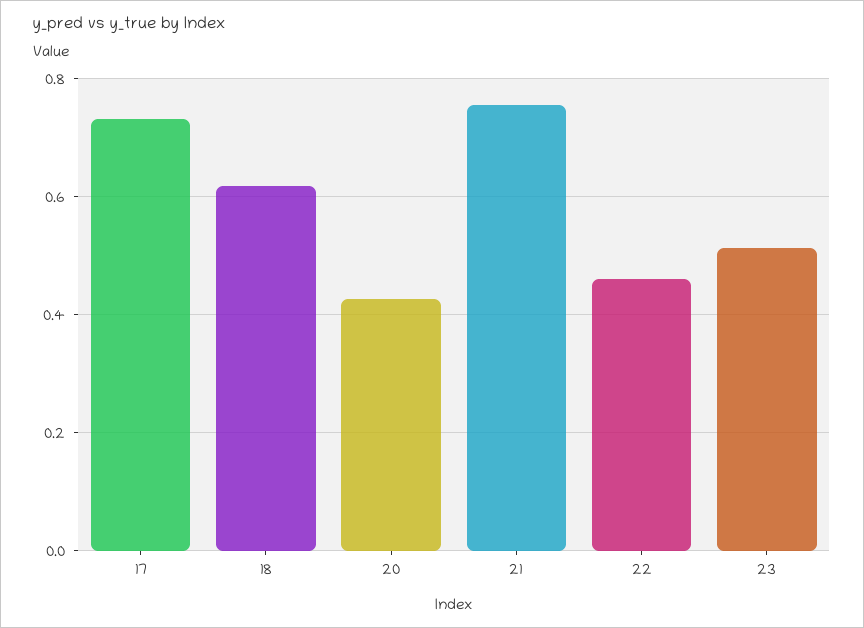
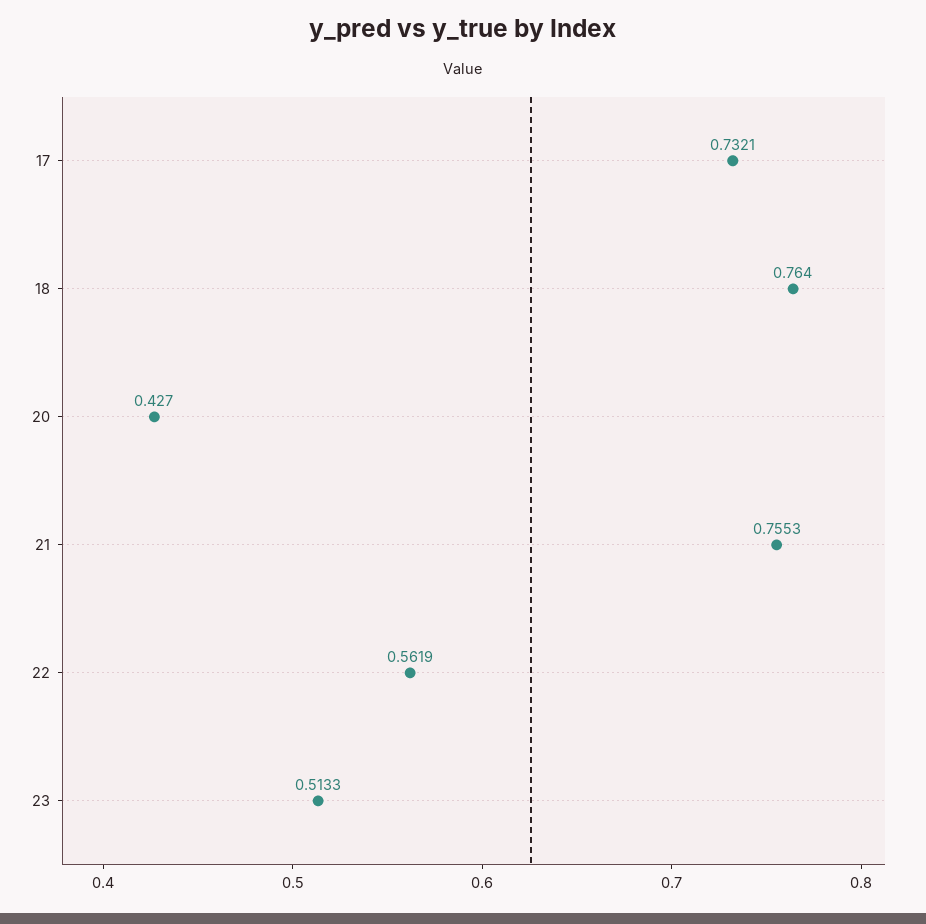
18: 0.62 -> 0.764
22: 0.46 -> 0.5619

